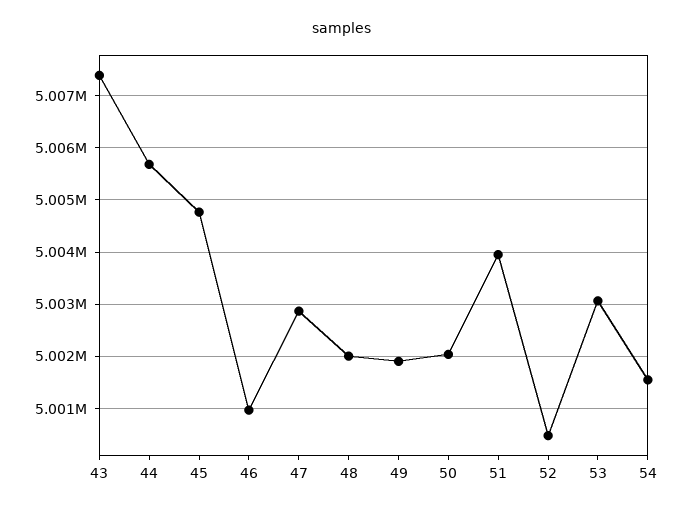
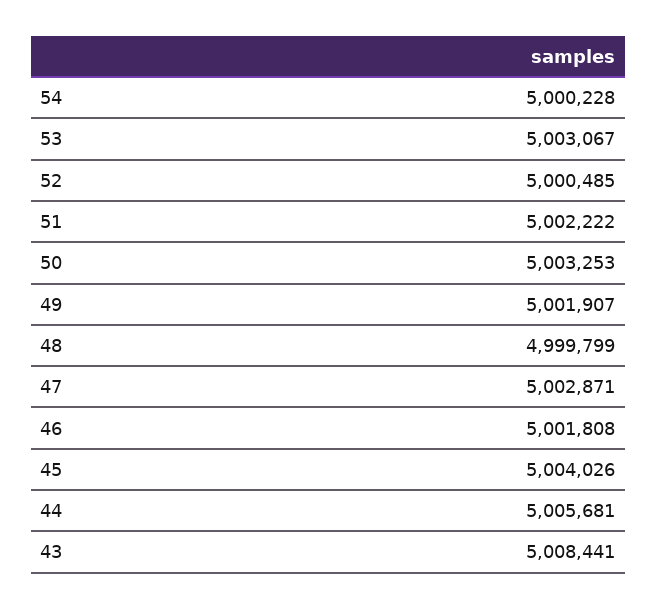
43: 5007400 -> 5008441
45: 5004800 -> 5004026
46: 5001000 -> 5001808
48: 5002000 -> 4999799
50: 5002000 -> 5003253
51: 5004000 -> 5002222
54: 5001600 -> 5000228

